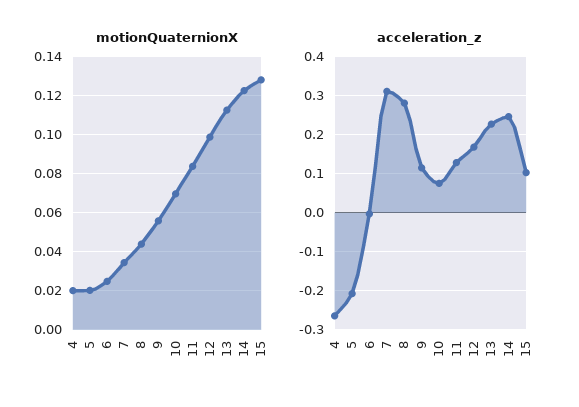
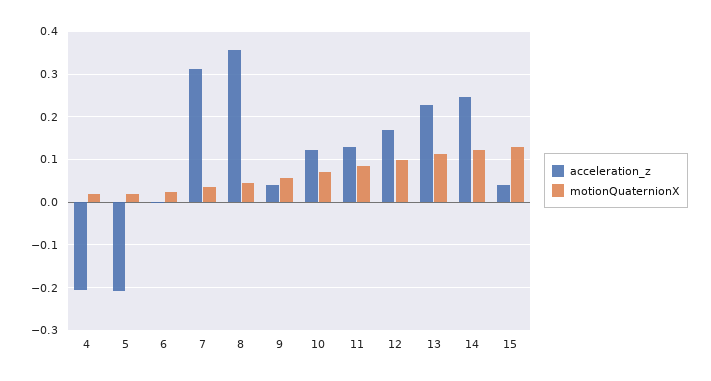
acceleration_z, 4: -0.26 -> -0.2
acceleration_z, 8: 0.28 -> 0.36
acceleration_z, 9: 0.12 -> 0.04
acceleration_z, 10: 0.08 -> 0.12
acceleration_z, 15: 0.1 -> 0.04

